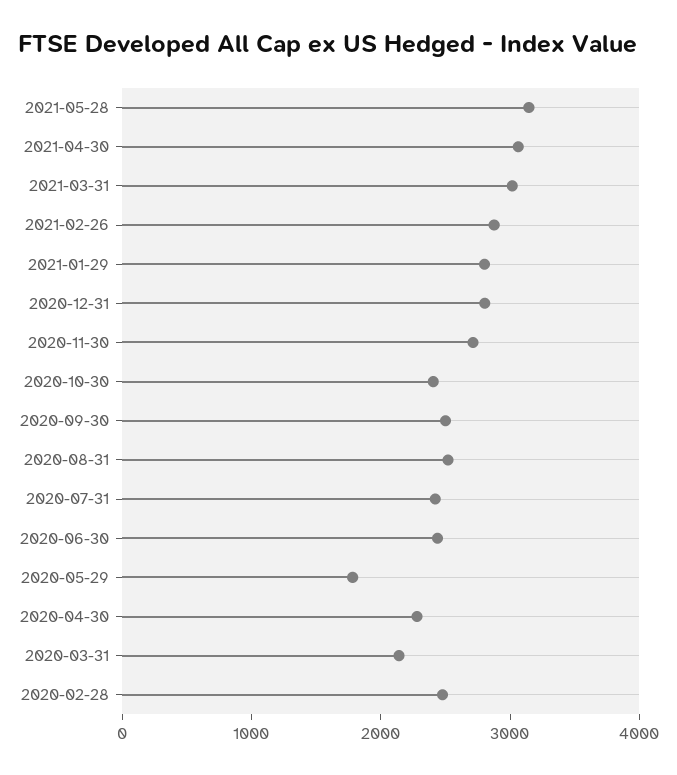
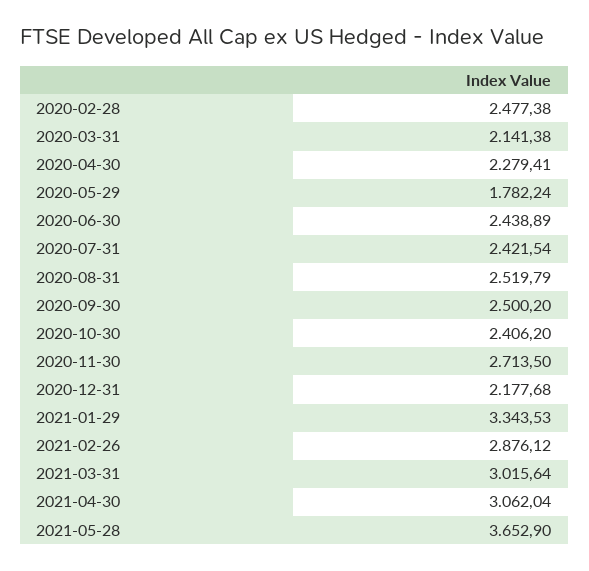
2021-05-28: 3200 -> 3652.9
2021-01-29: 2800 -> 3343.53
2020-12-31: 2800 -> 2177.68

